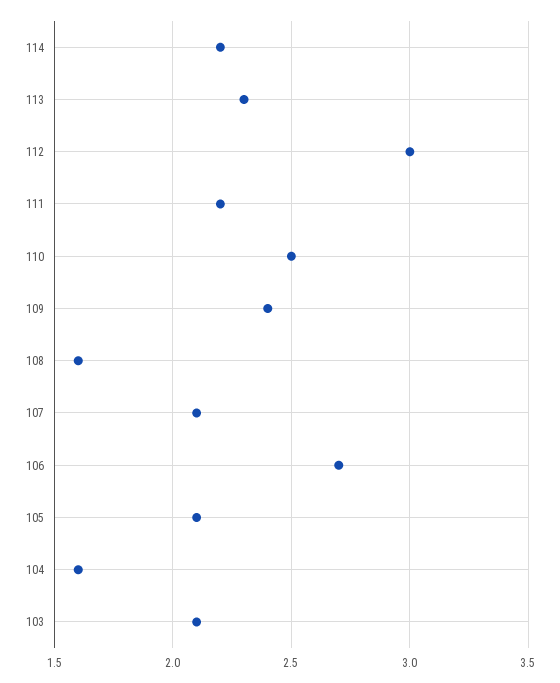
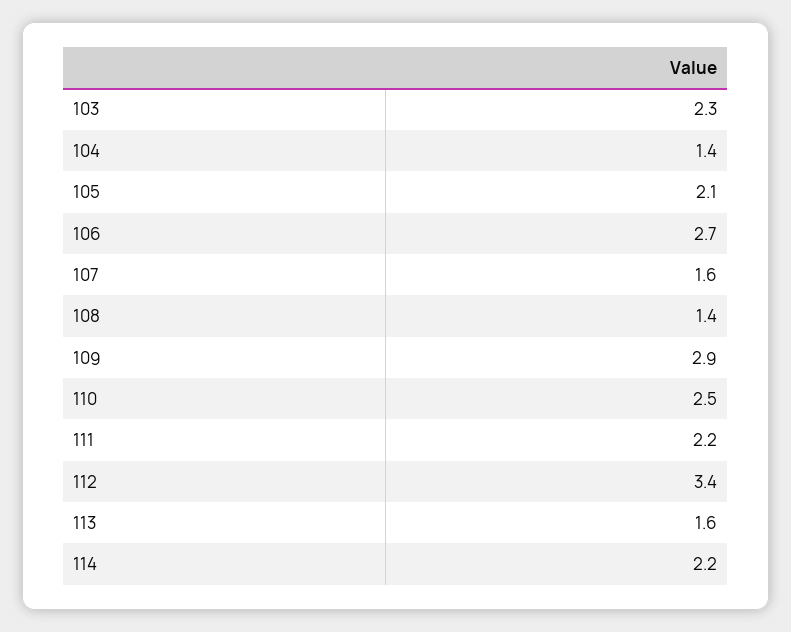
113: 2.3 -> 1.6
112: 3 -> 3.4
109: 2.4 -> 2.9
108: 1.6 -> 1.4
107: 2.1 -> 1.6
104: 1.6 -> 1.4
103: 2.1 -> 2.3

